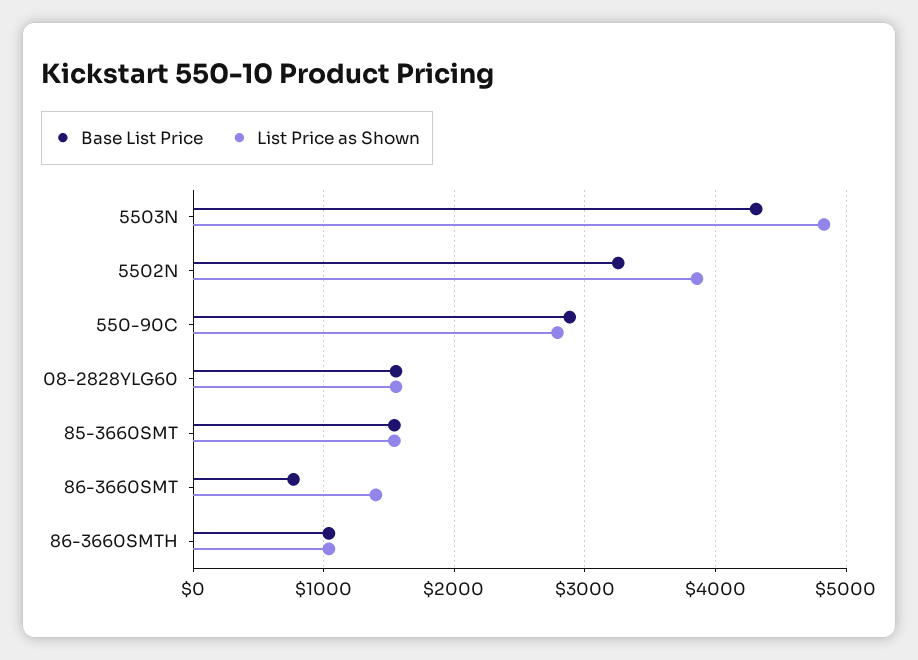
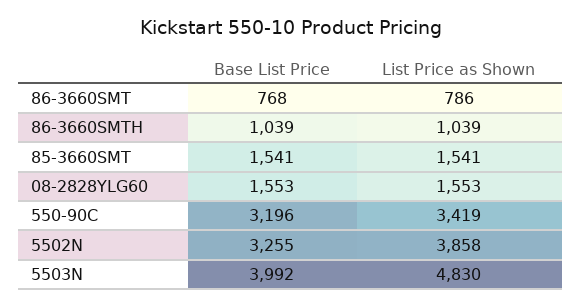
Base List Price, 5503N: 4300 -> 3992
Base List Price, 550-90C: 2900 -> 3196
List Price as Shown, 550-90C: 2800 -> 3419
List Price as Shown, 86-3660SMT: 1400 -> 786

